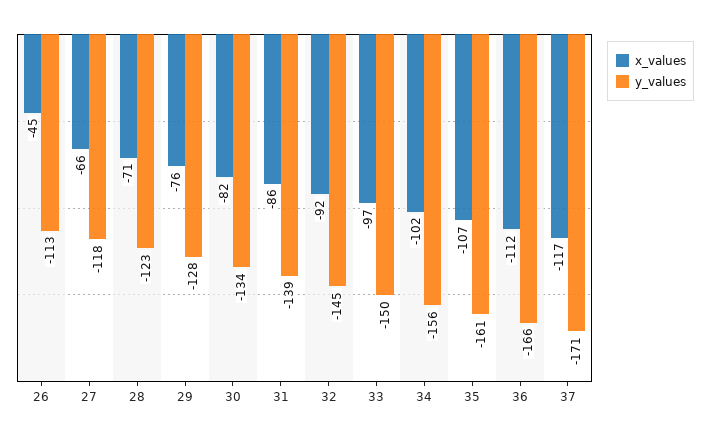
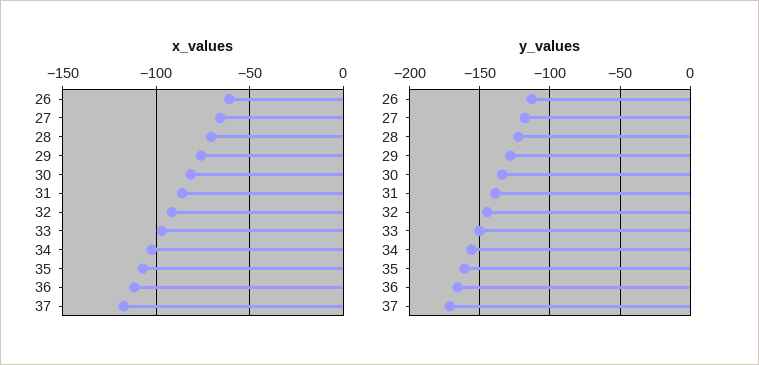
x_values, 26: -45 -> -60

